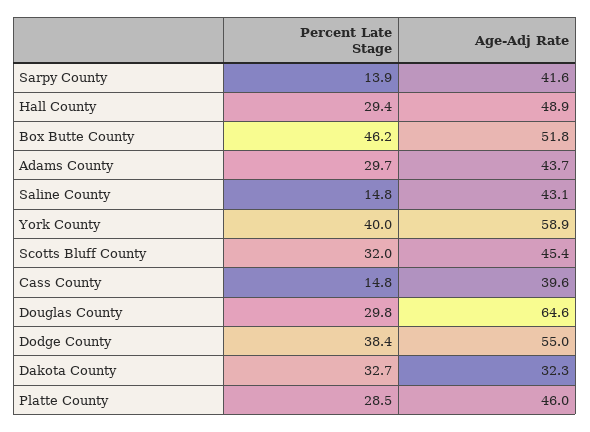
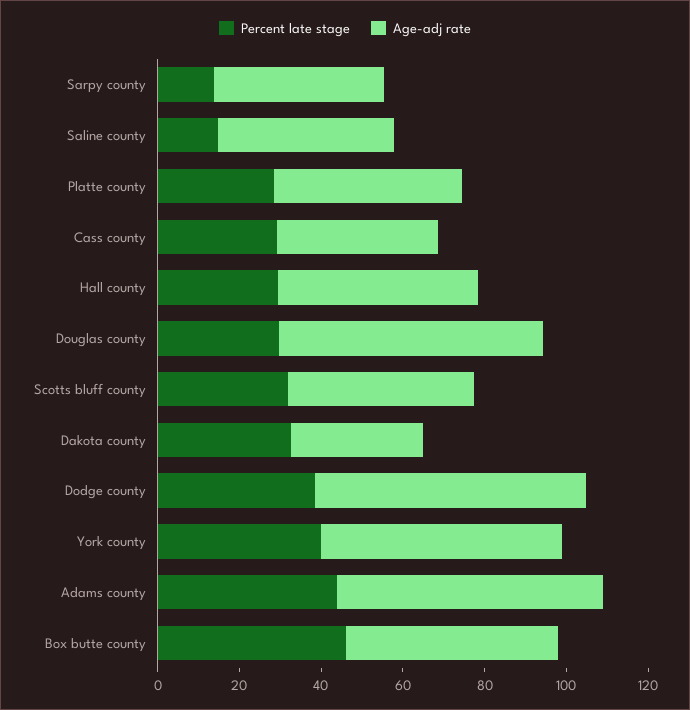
Percent Late Stage, Adams County: 29.7 -> 45
Age-Adj Rate, Adams County: 43.7 -> 65
Percent Late Stage, Cass County: 14.8 -> 30
Age-Adj Rate, Dodge County: 55 -> 65

